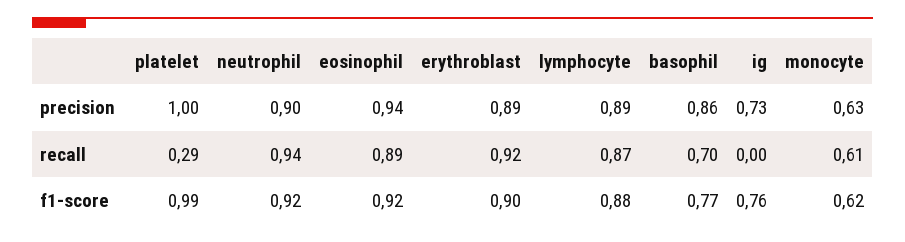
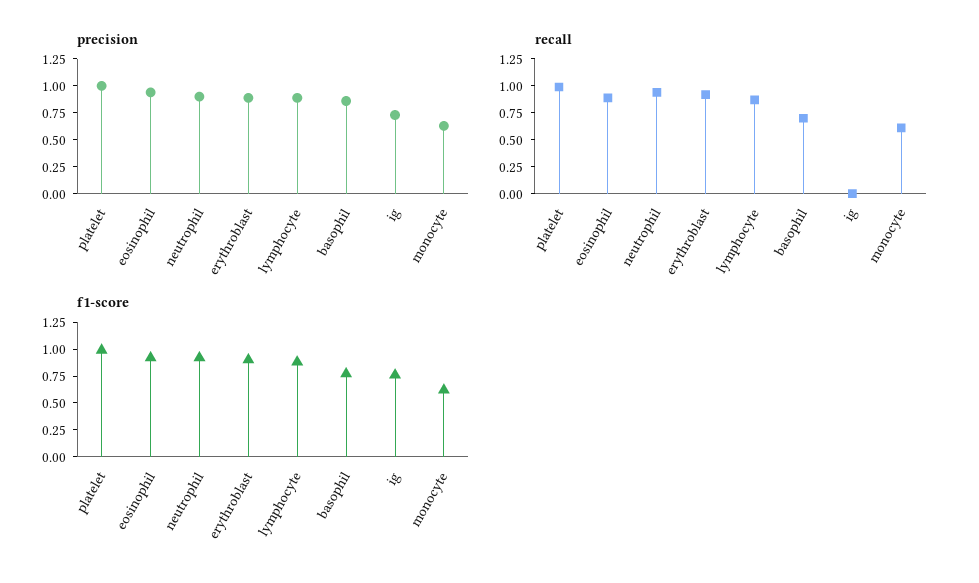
recall, platelet: 0.29 -> 1

